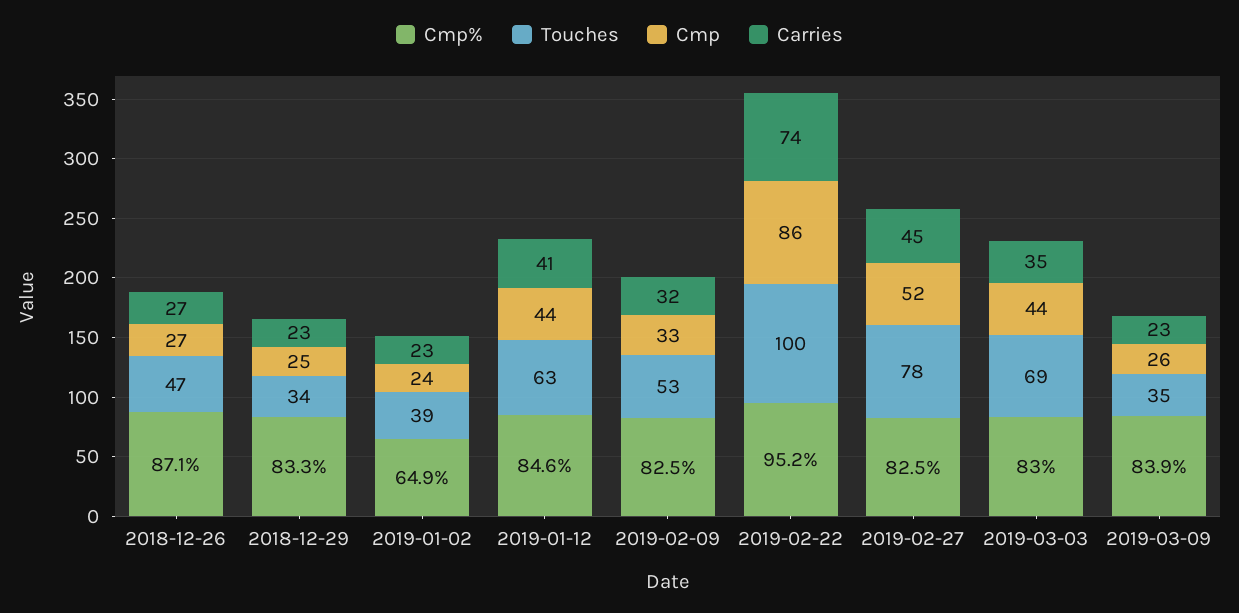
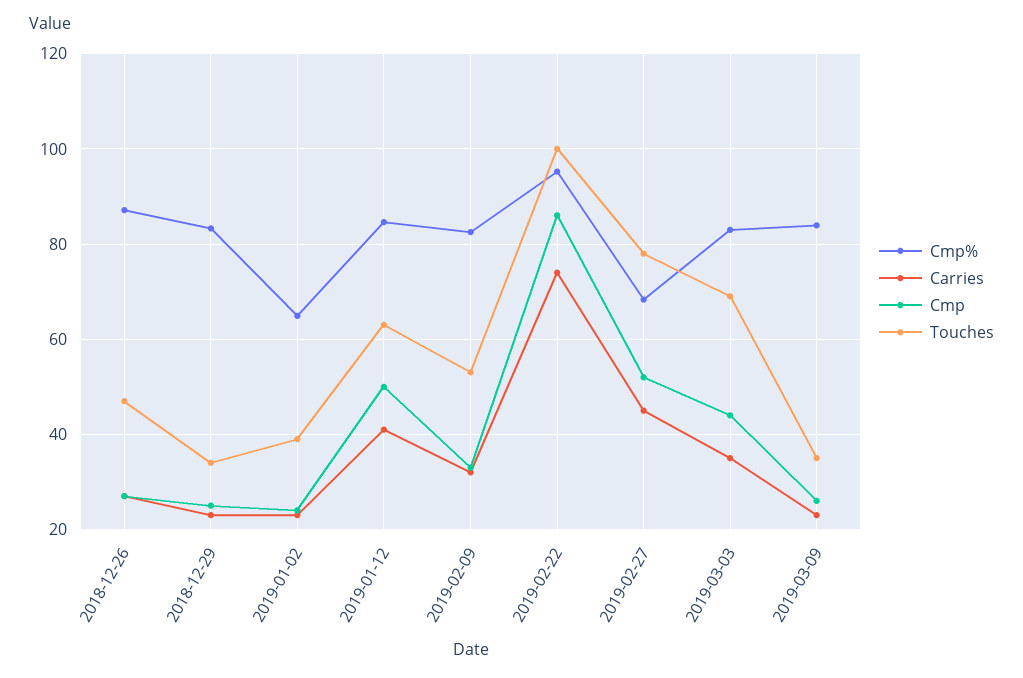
Cmp, 2019-01-12: 44 -> 50
Cmp%, 2019-02-27: 82.5 -> 68

